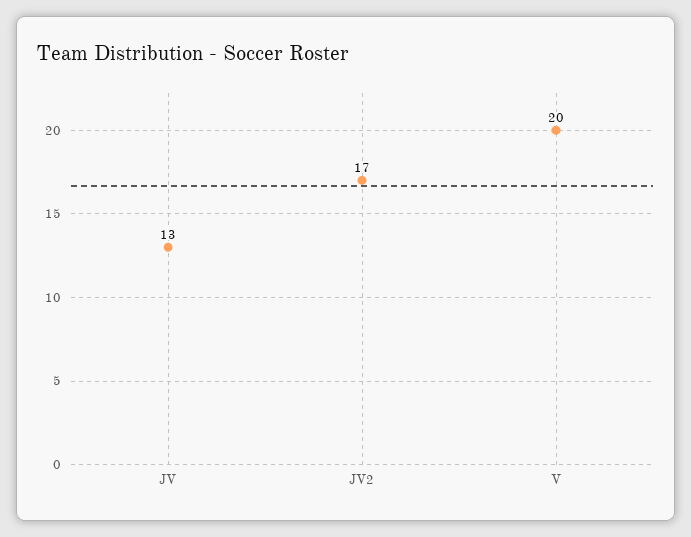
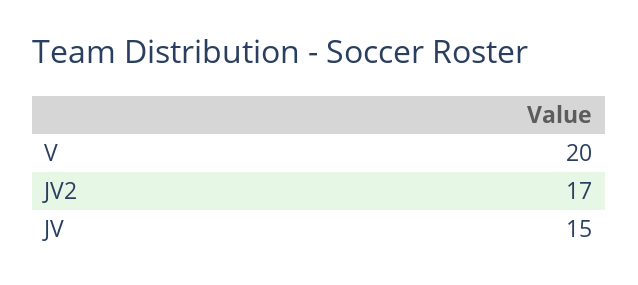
JV: 13 -> 15

